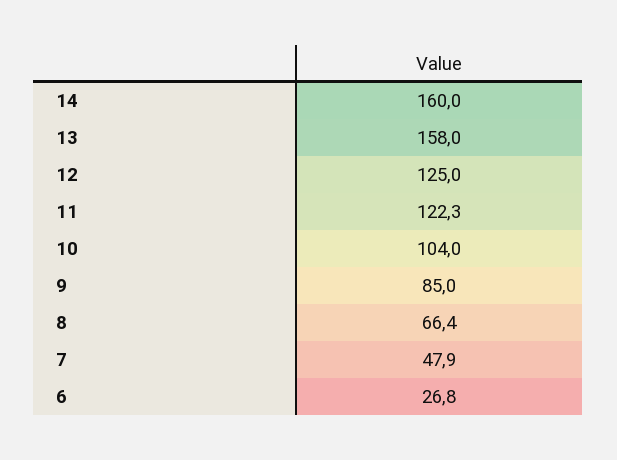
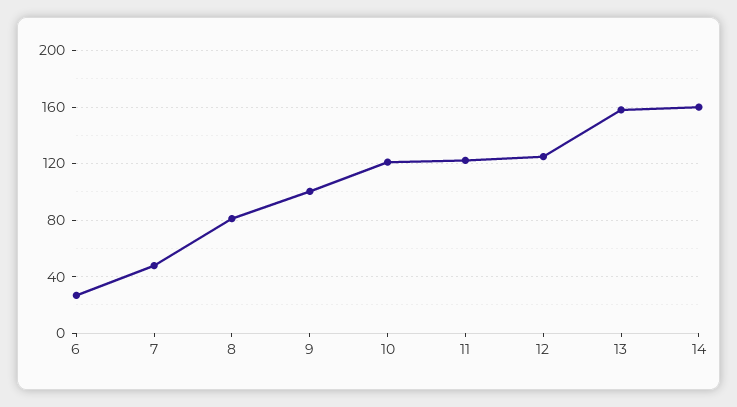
10: 104 -> 120
9: 85 -> 100
8: 66.4 -> 80

